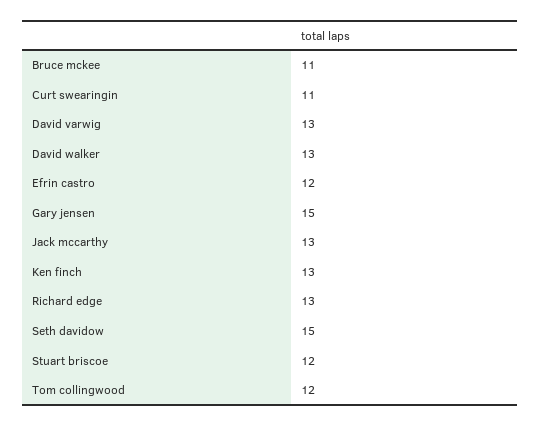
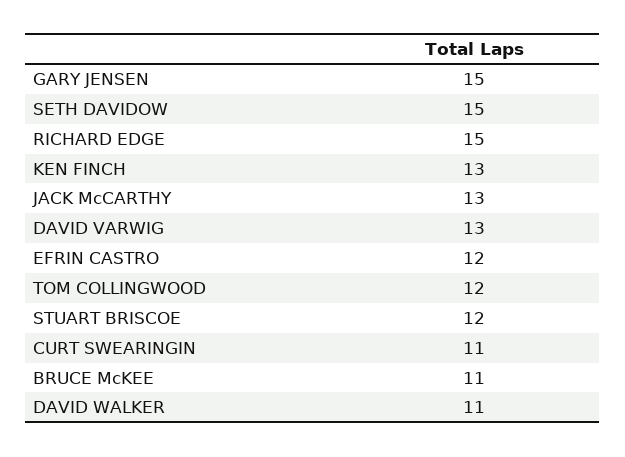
David walker: 13 -> 11
Richard edge: 13 -> 15

